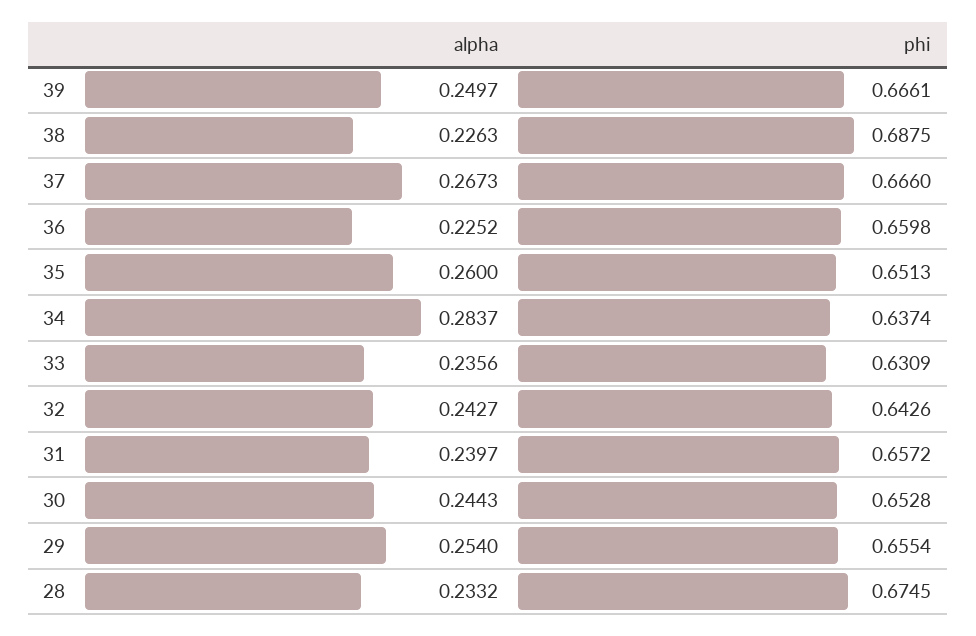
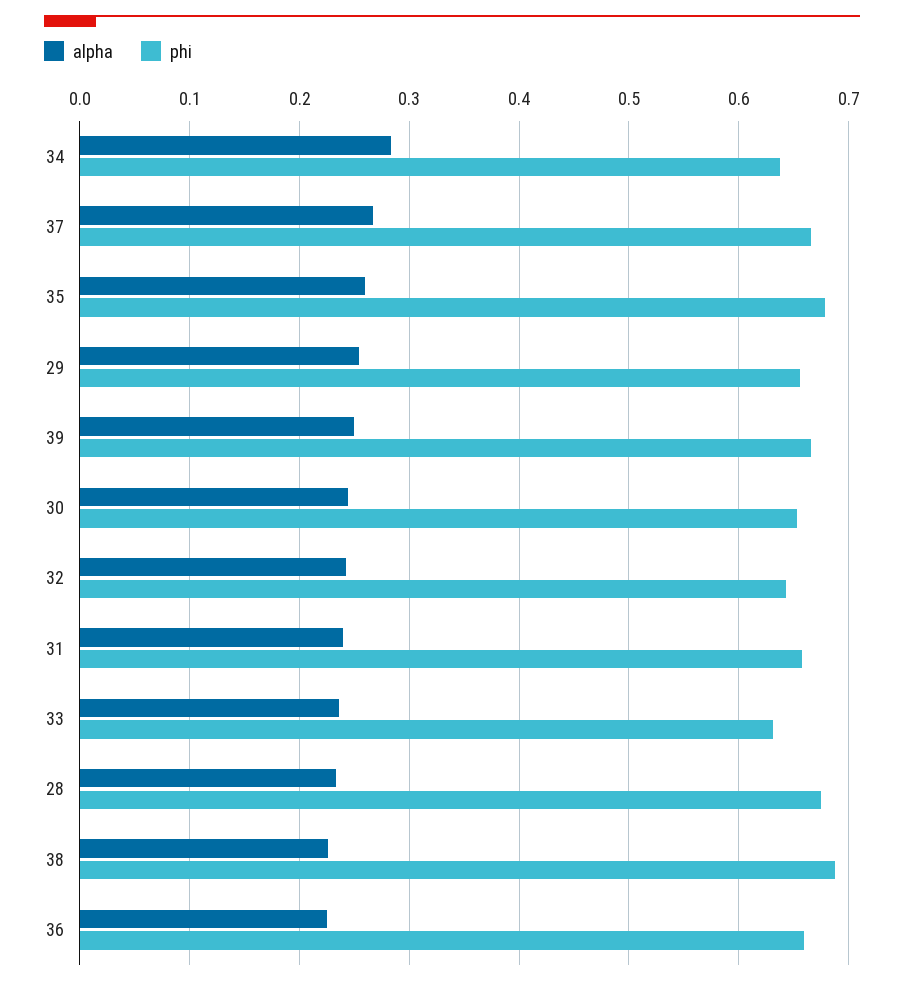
phi, 35: 0.6513 -> 0.68

